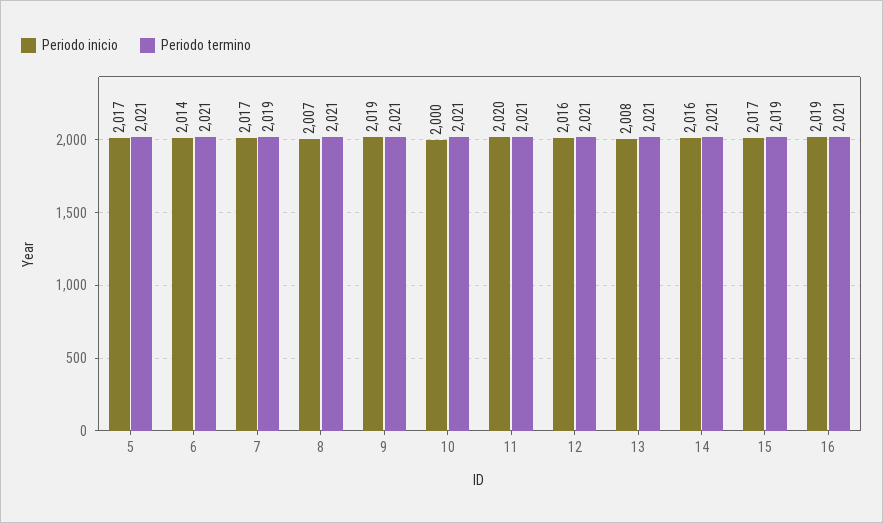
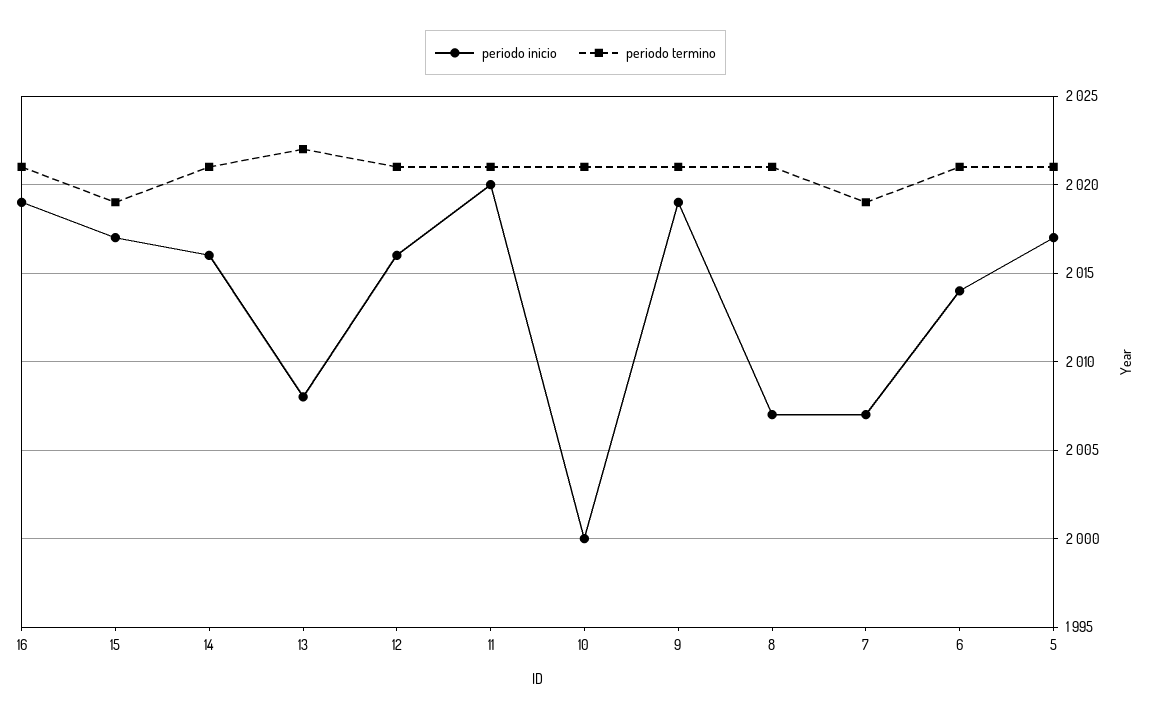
Periodo inicio, 7: 2017 -> 2007
Periodo termino, 13: 2021 -> 2022

